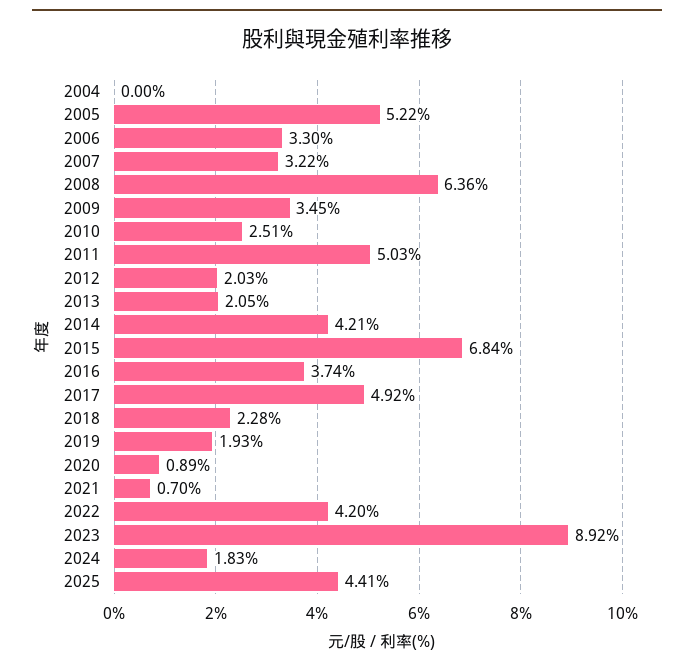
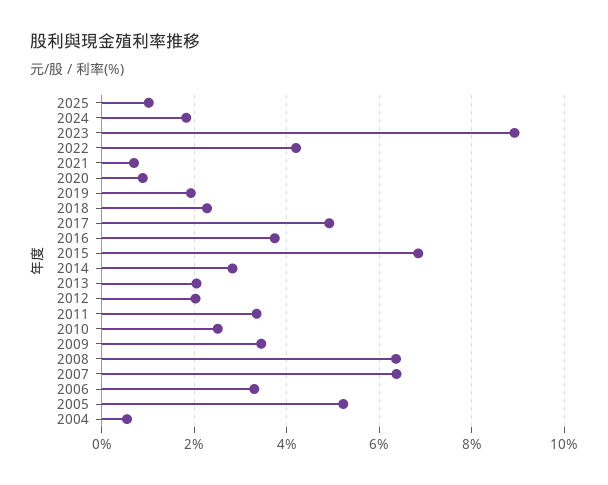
2004: 0 -> 0.6
2007: 3.22 -> 6.4
2011: 5.03 -> 3.4
2014: 4.21 -> 2.8
2025: 4.41 -> 1

